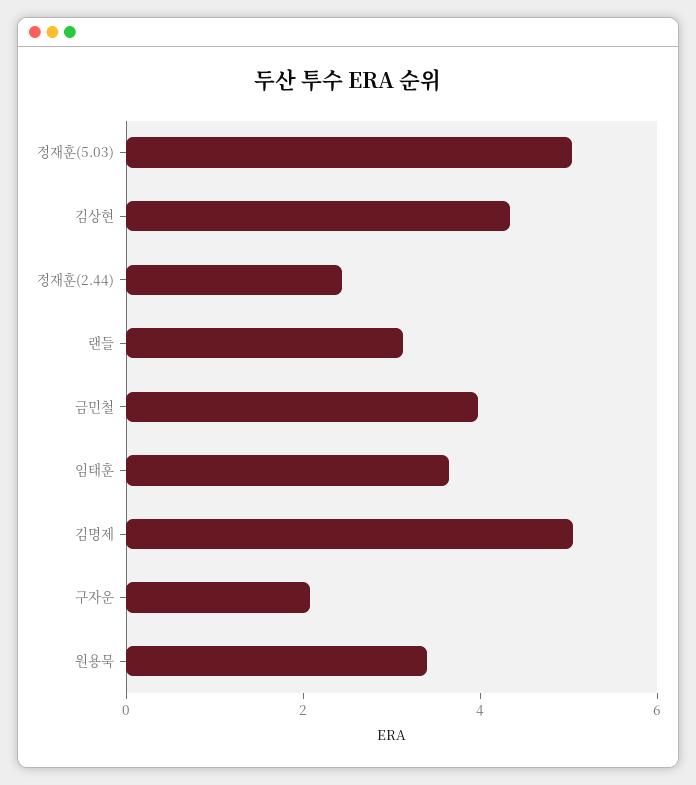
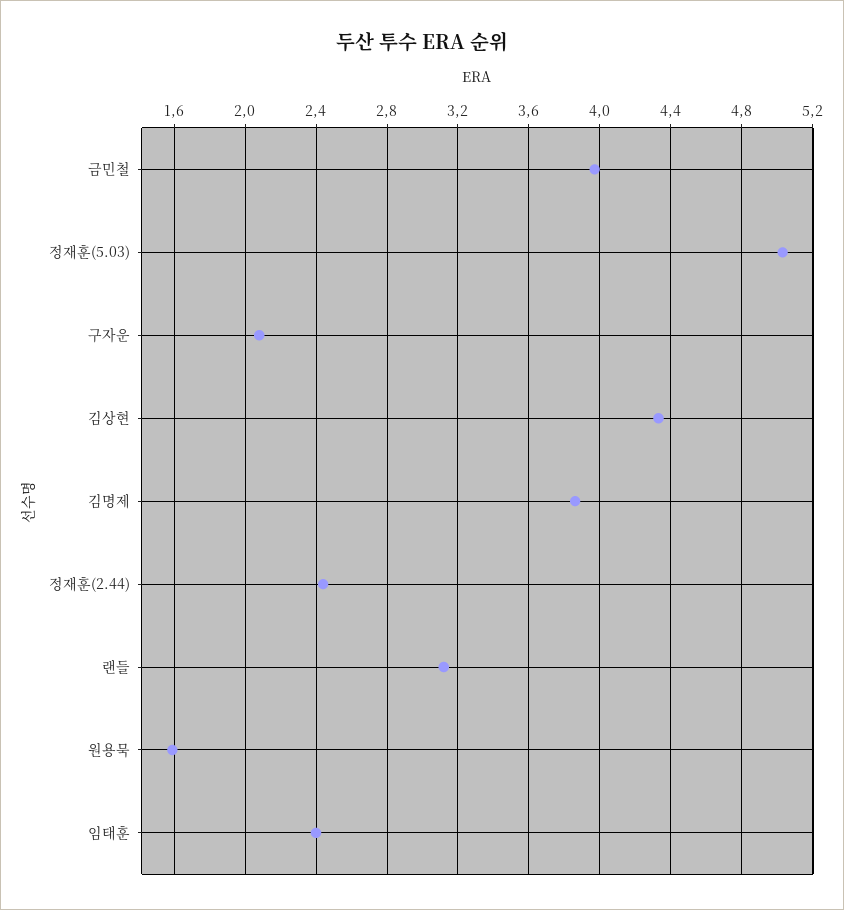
임태훈: 3.5 -> 2.4
김명제: 5 -> 3.85
원용묵: 3.5 -> 1.6

